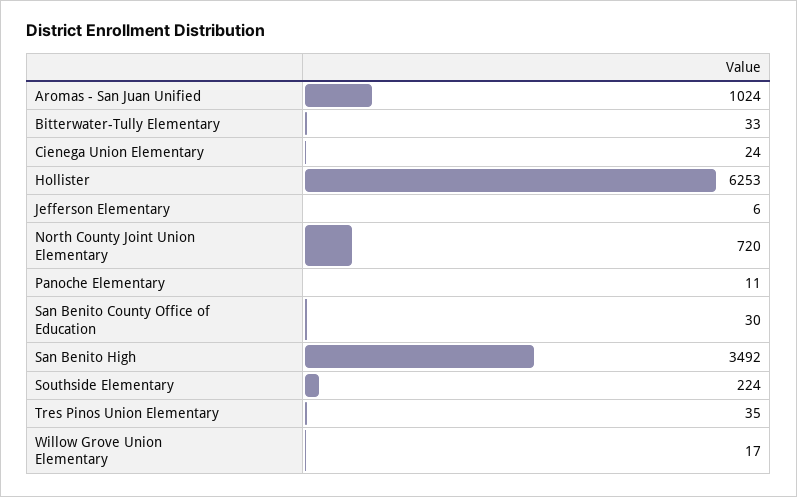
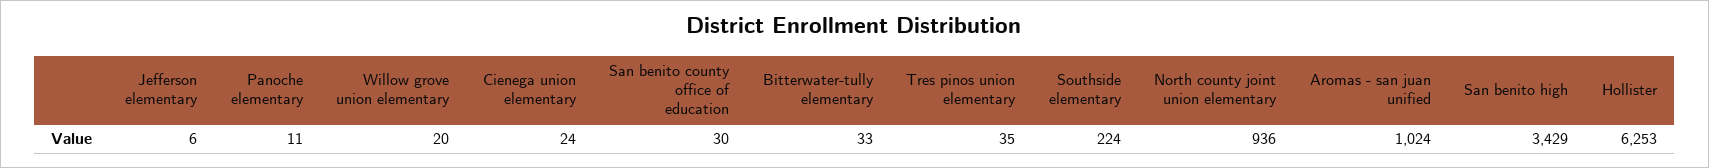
North County Joint Union Elementary: 720 -> 936
San Benito High: 3492 -> 3429
Willow Grove Union Elementary: 17 -> 20

